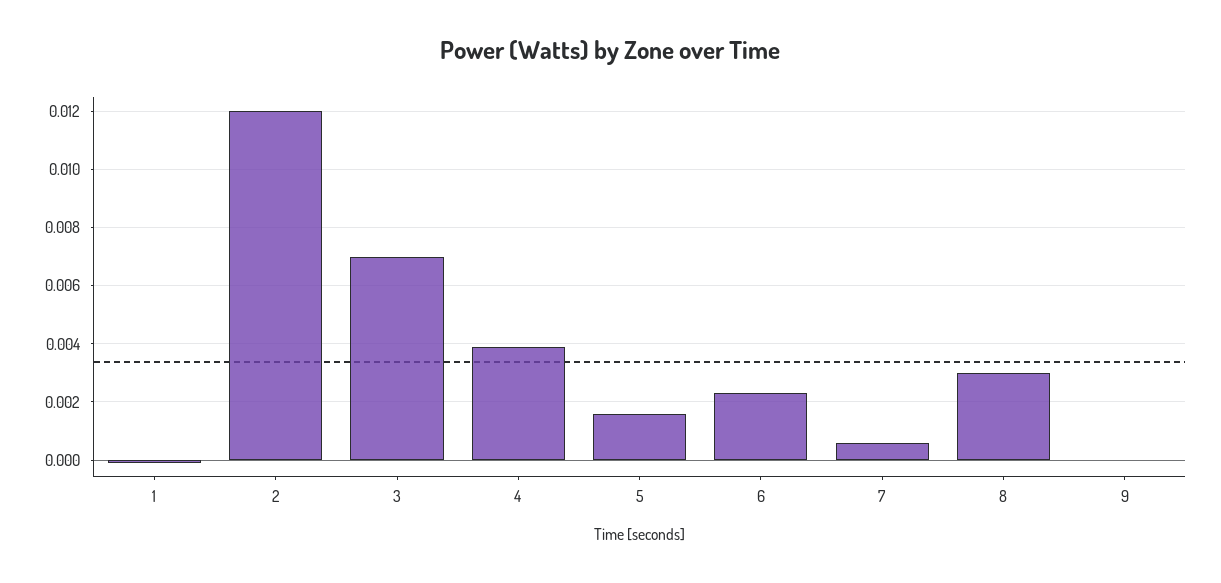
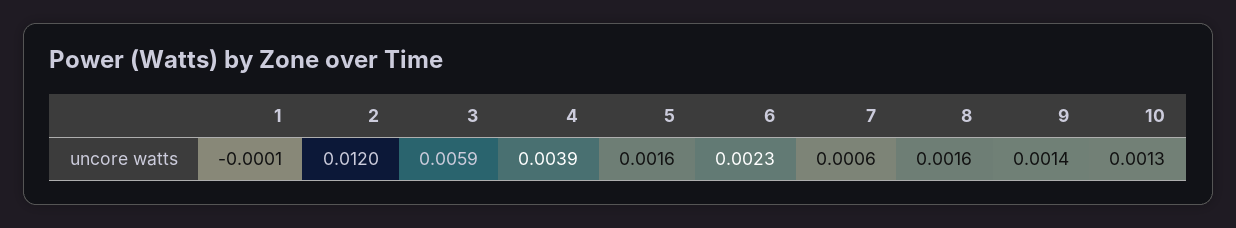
3: 0.007 -> 0.0059
8: 0.003 -> 0.0016
9: 0 -> 0.0014
10: none -> 0.0013

